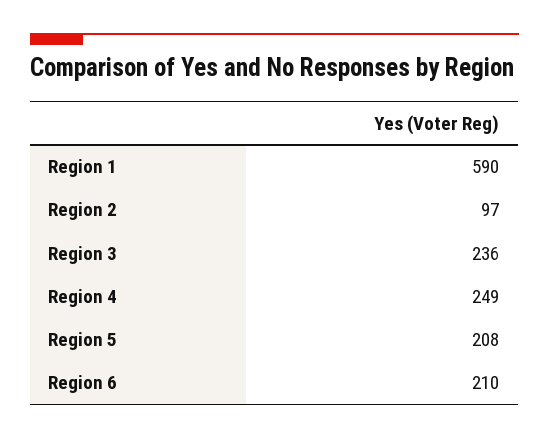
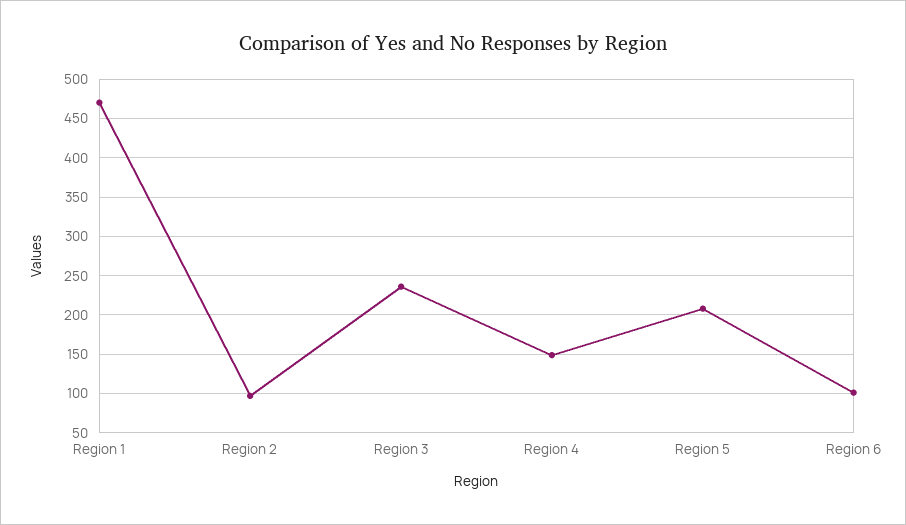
Region 1: 590 -> 470
Region 4: 249 -> 150
Region 6: 210 -> 100

